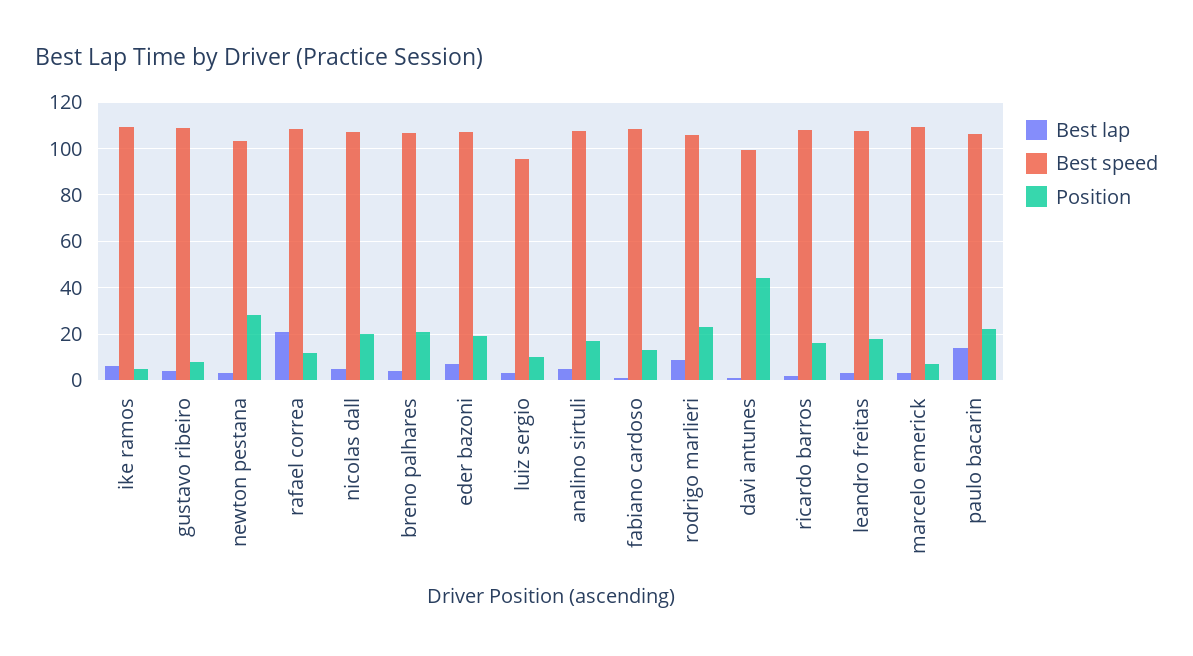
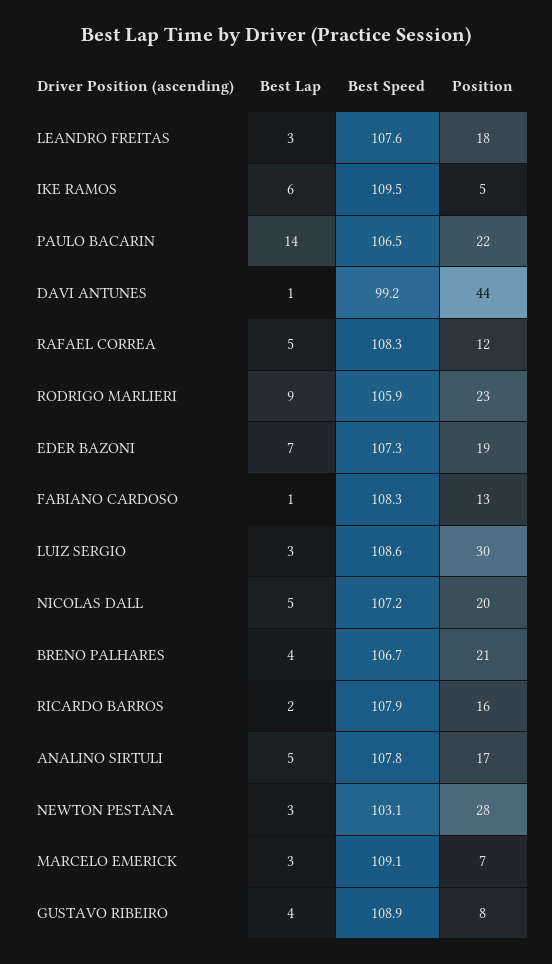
Best lap, rafael correa: 20 -> 5
Best speed, luiz sergio: 95 -> 108.6
Position, luiz sergio: 10 -> 30

